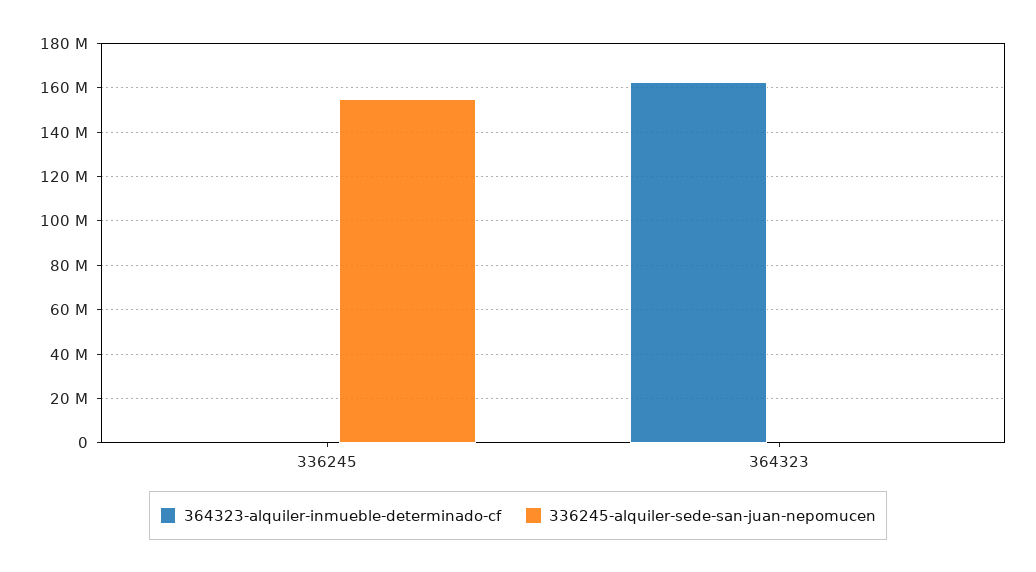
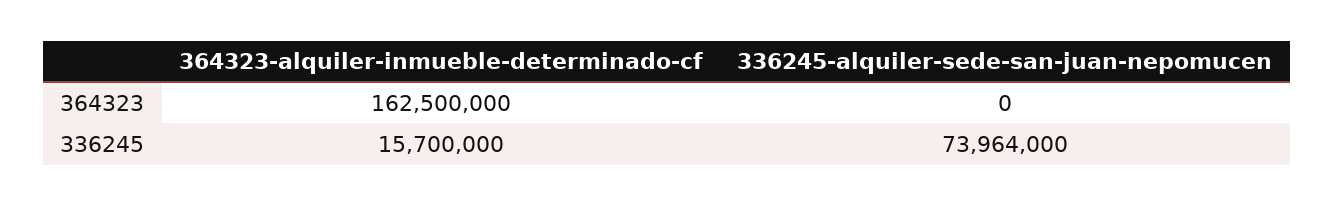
364323-alquiler-inmueble-determinado-cf, 336245: 0 -> 15700000
336245-alquiler-sede-san-juan-nepomucen, 336245: 155000000 -> 73964000

